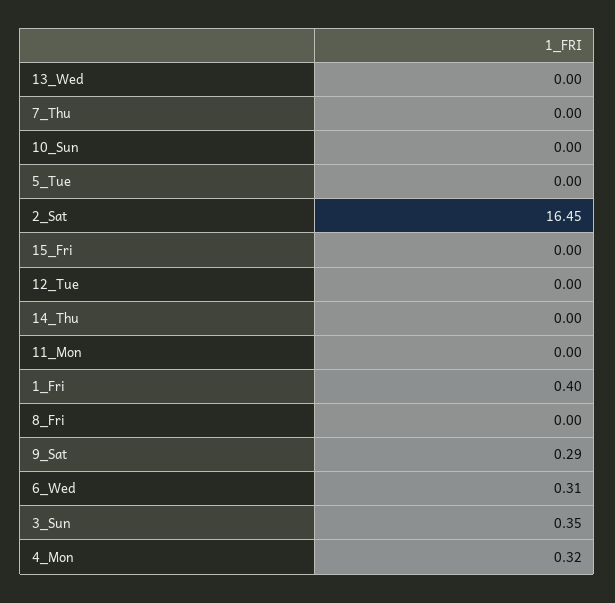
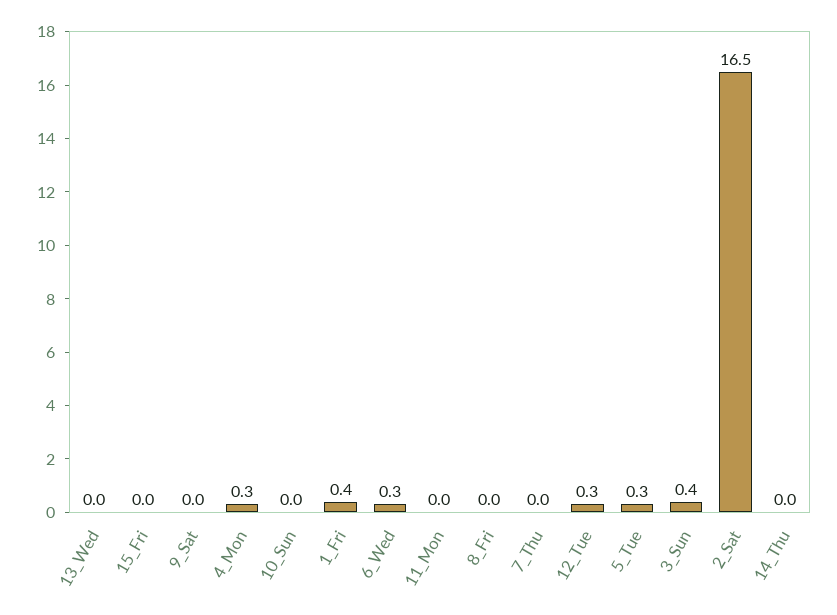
5_Tue: 0 -> 0.3
12_Tue: 0 -> 0.3
9_Sat: 0.29 -> 0

